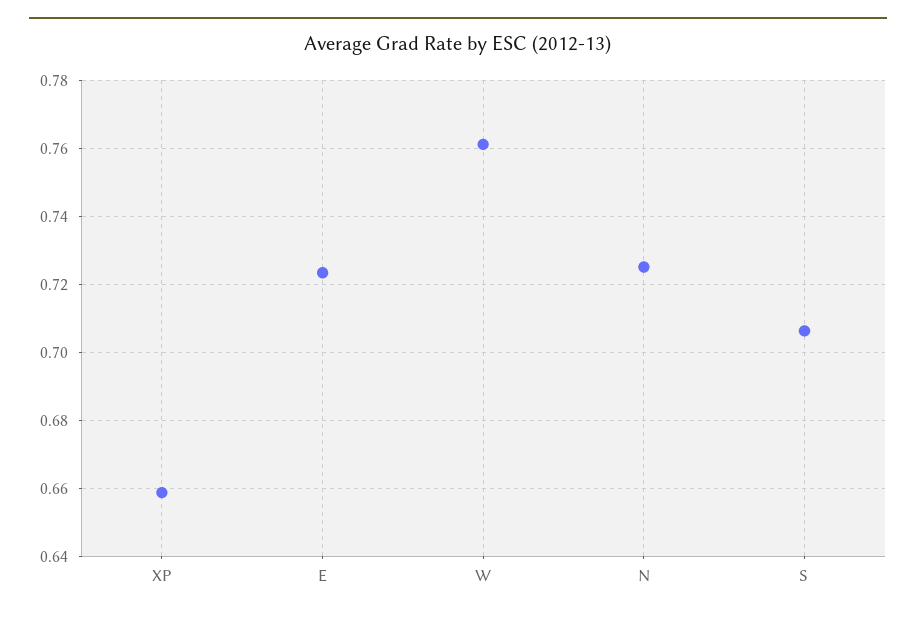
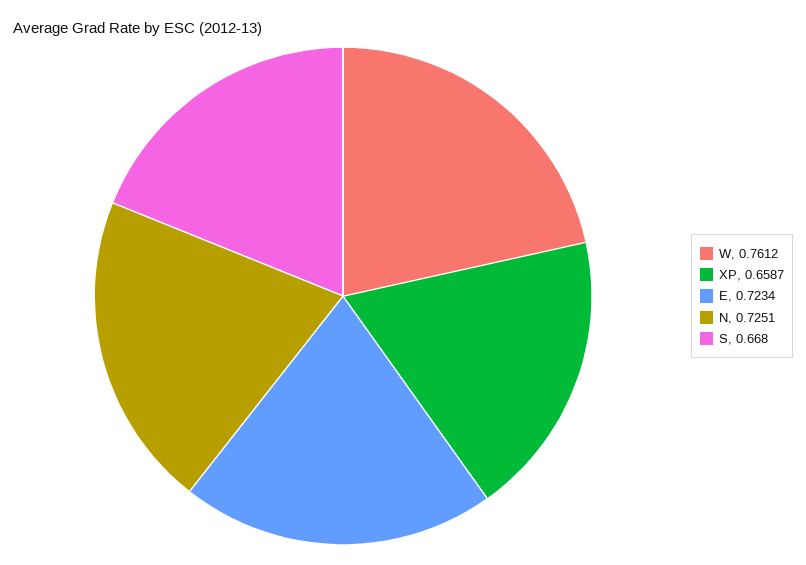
S: 0.706 -> 0.668

